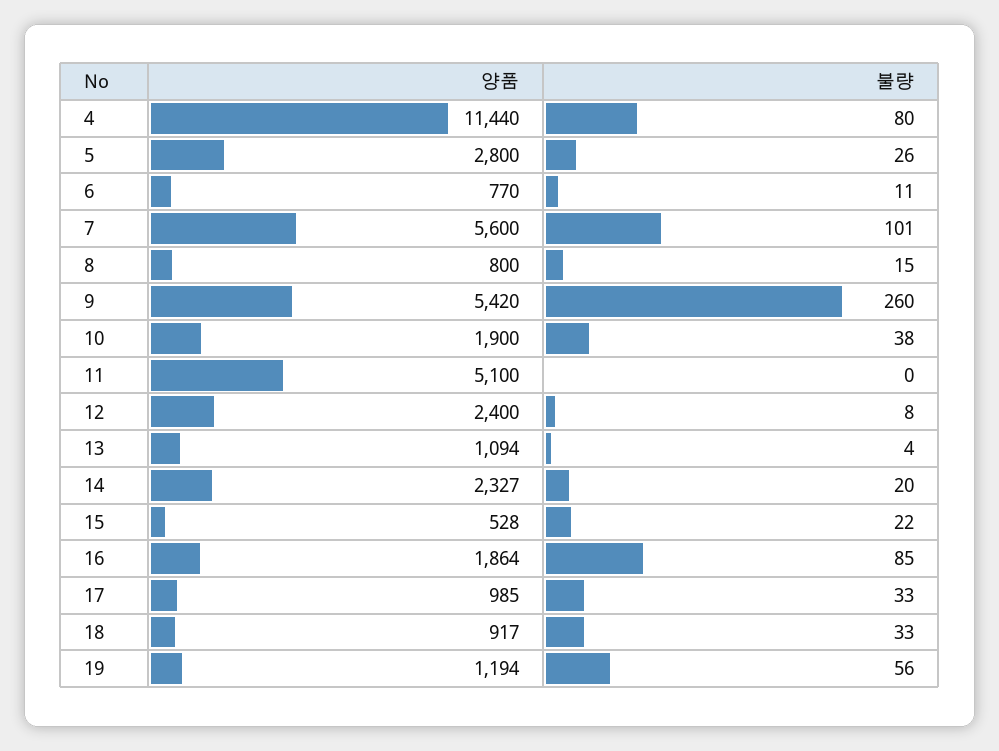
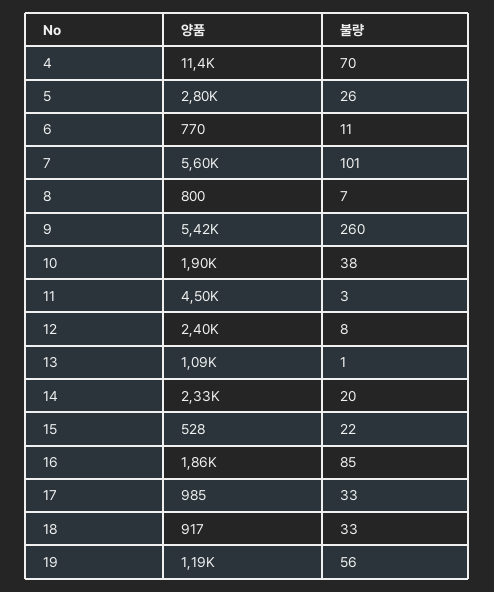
불량, 4: 80 -> 70
불량, 8: 15 -> 7
양품, 11: 5100 -> 4500
불량, 11: 0 -> 3
불량, 13: 4 -> 1

